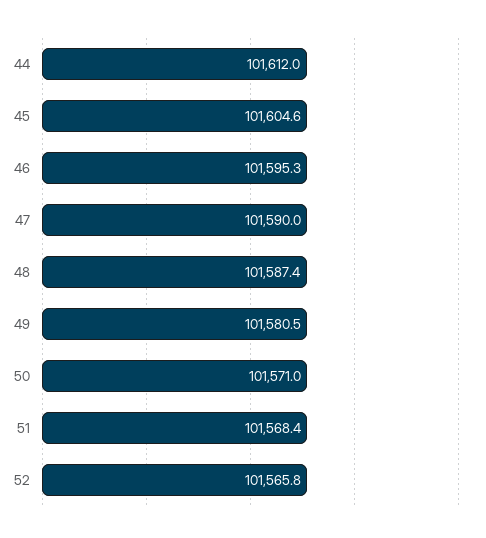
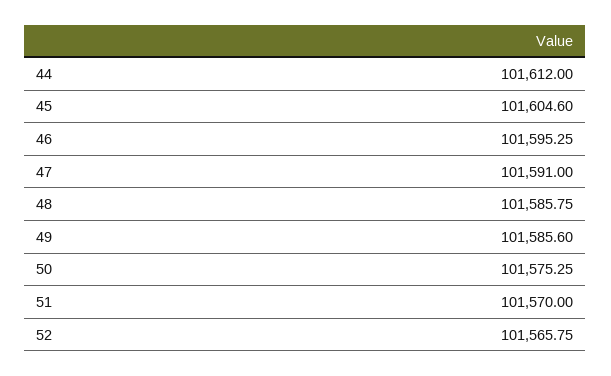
47: 101590 -> 101591
48: 101587.4 -> 101585.75
49: 101580.5 -> 101585.6
50: 101571 -> 101575.25
51: 101568.4 -> 101570

